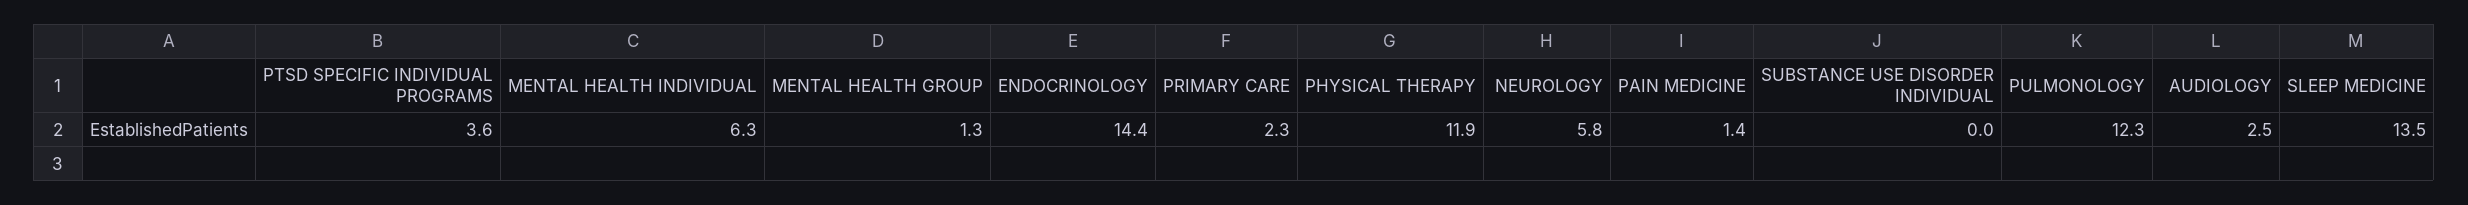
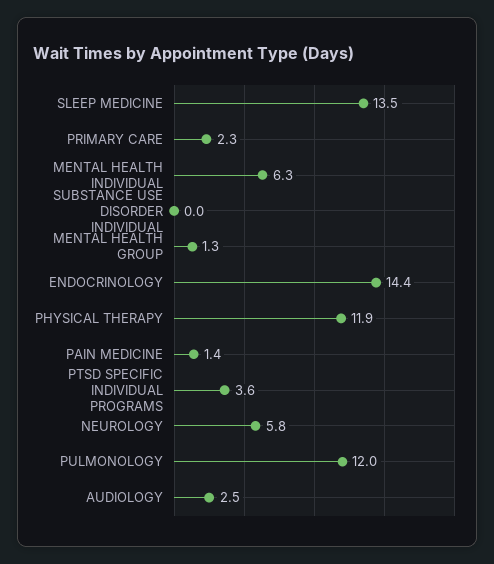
PULMONOLOGY: 12.3 -> 12

